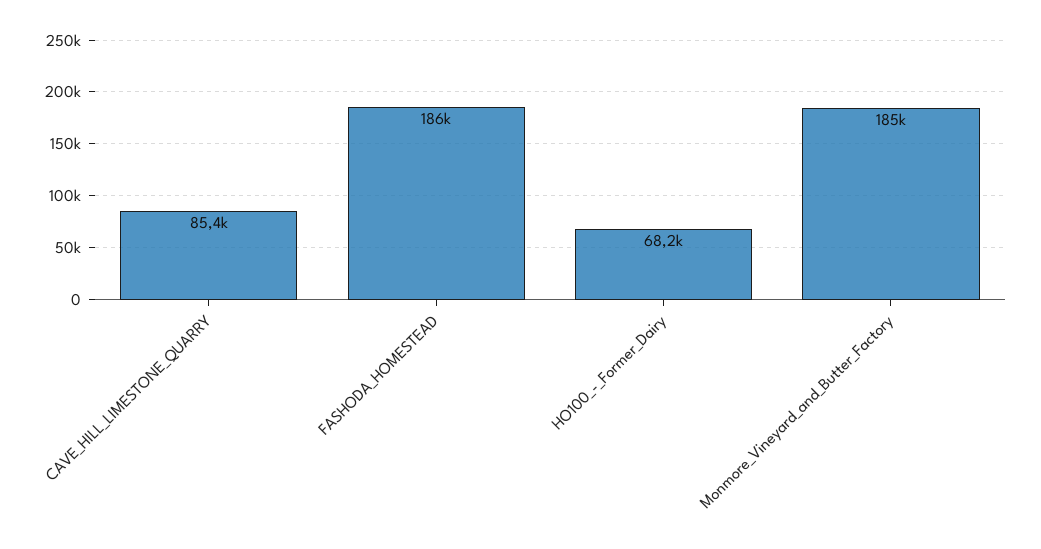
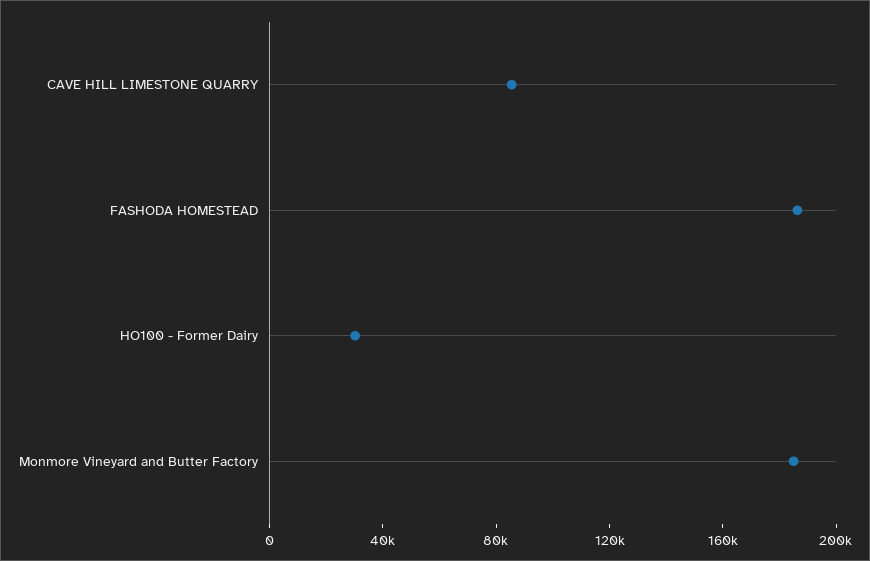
HO100_-_Former_Dairy: 68200 -> 30000

